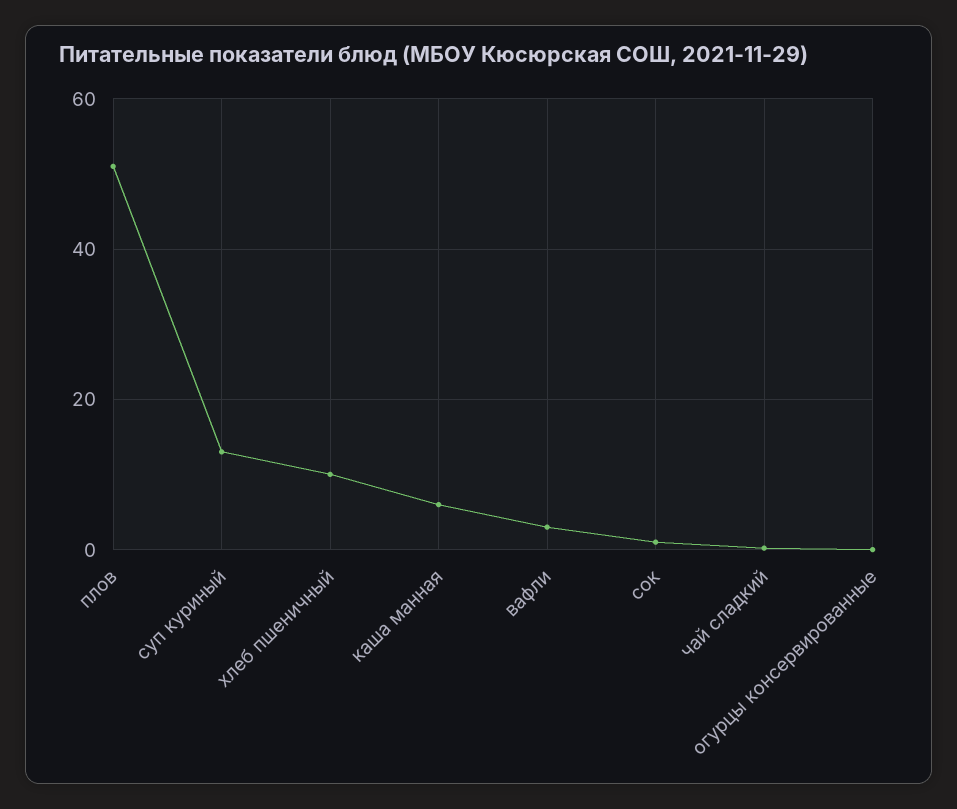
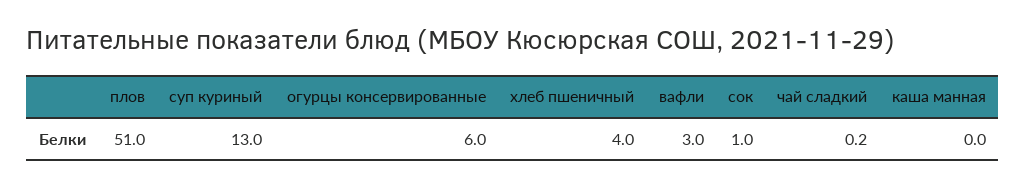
хлеб пшеничный: 10 -> 4
каша манная: 6 -> 0
огурцы консервированные: 0 -> 6

